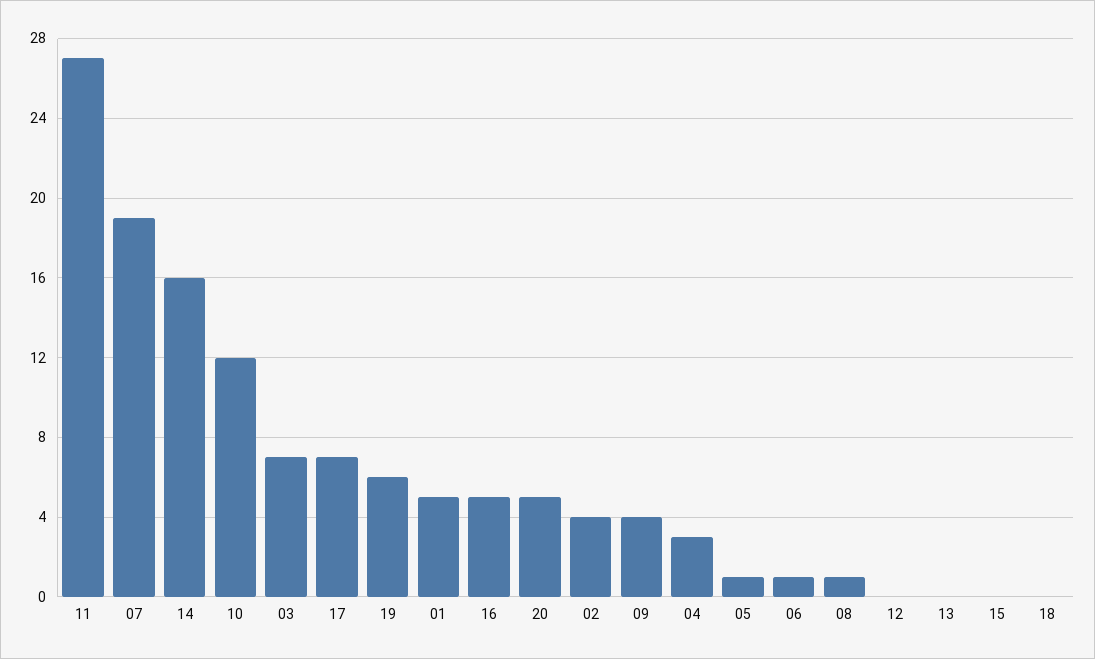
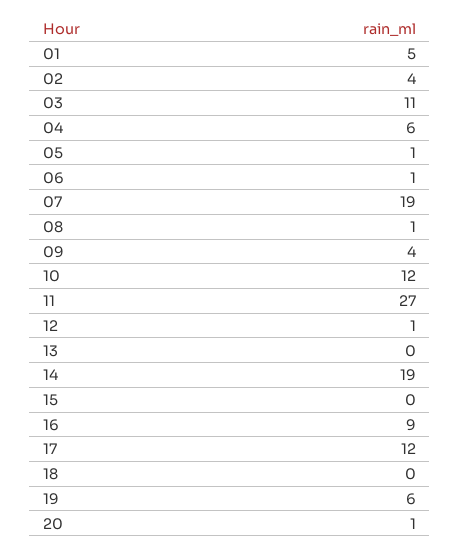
14: 16 -> 19
03: 7 -> 11
17: 7 -> 12
16: 5 -> 9
20: 5 -> 1
04: 3 -> 6
12: 0 -> 1

